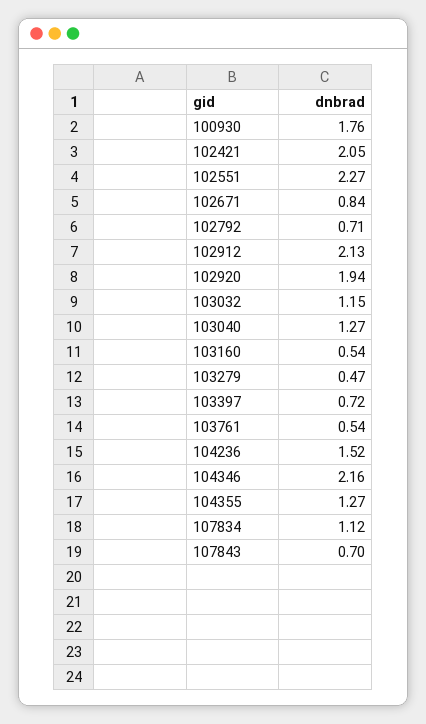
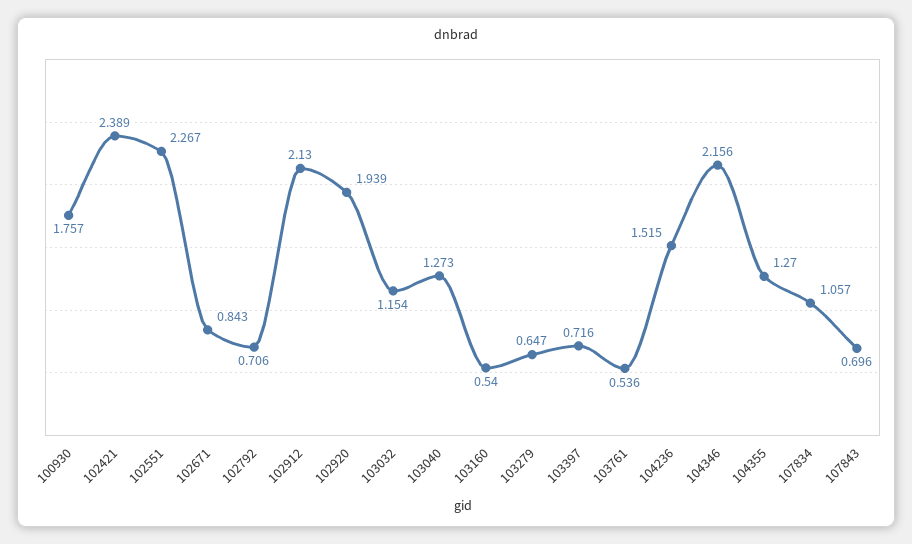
102421: 2.05 -> 2.389
103279: 0.47 -> 0.647
107834: 1.12 -> 1.057

